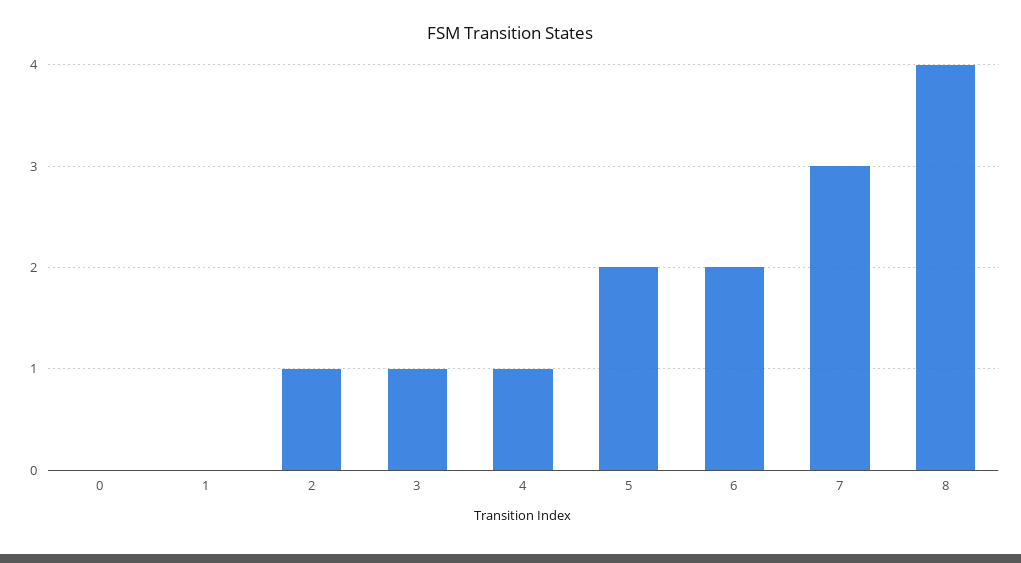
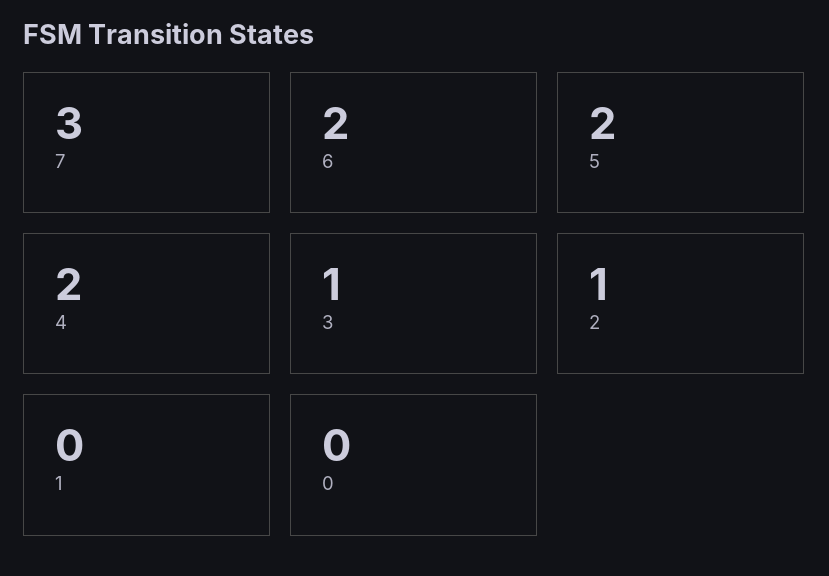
4: 1 -> 2
8: 4 -> none

